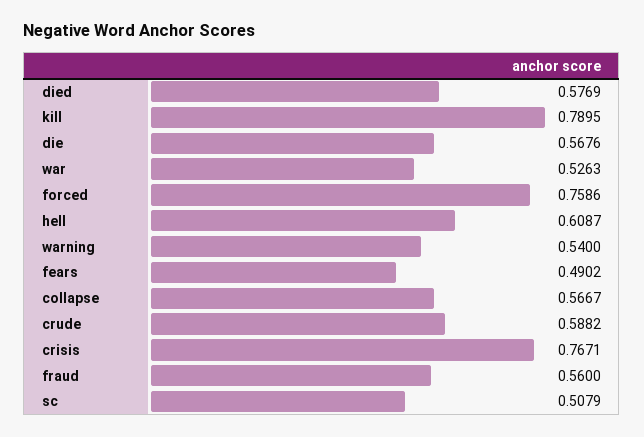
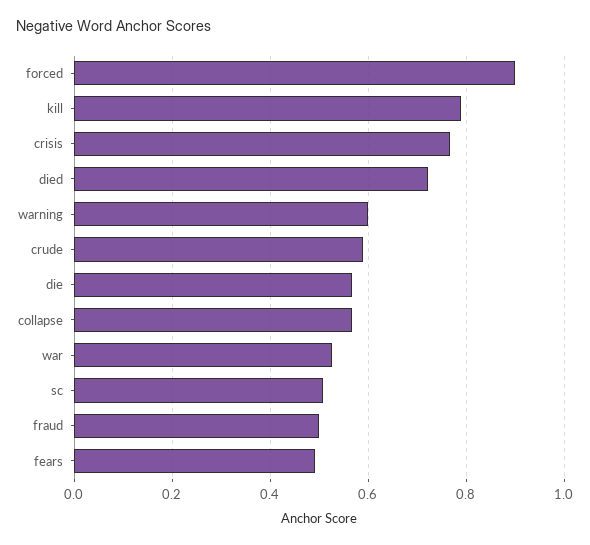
died: 0.5769 -> 0.72
forced: 0.7586 -> 0.9
hell: 0.6087 -> none
warning: 0.54 -> 0.6
fraud: 0.56 -> 0.5

